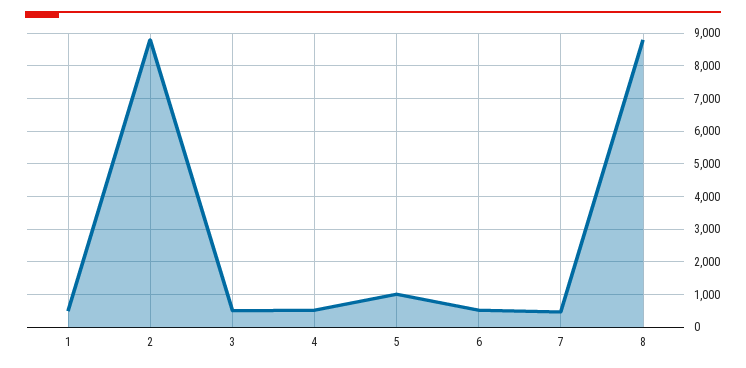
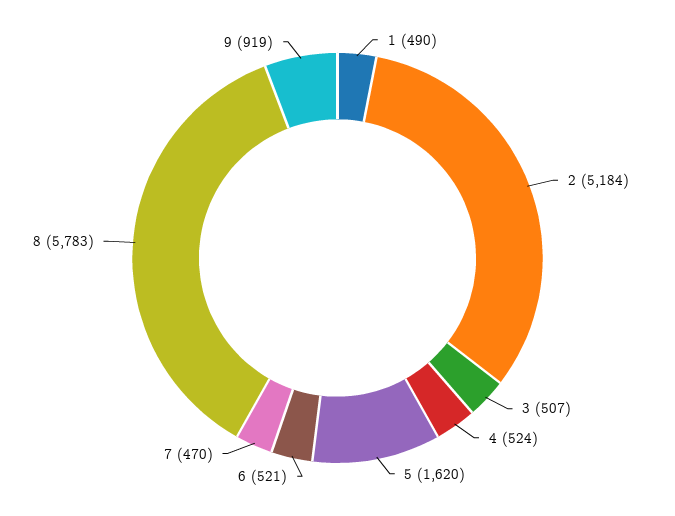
2: 8800 -> 5184
5: 1000 -> 1620
8: 8800 -> 5783
9: none -> 919

